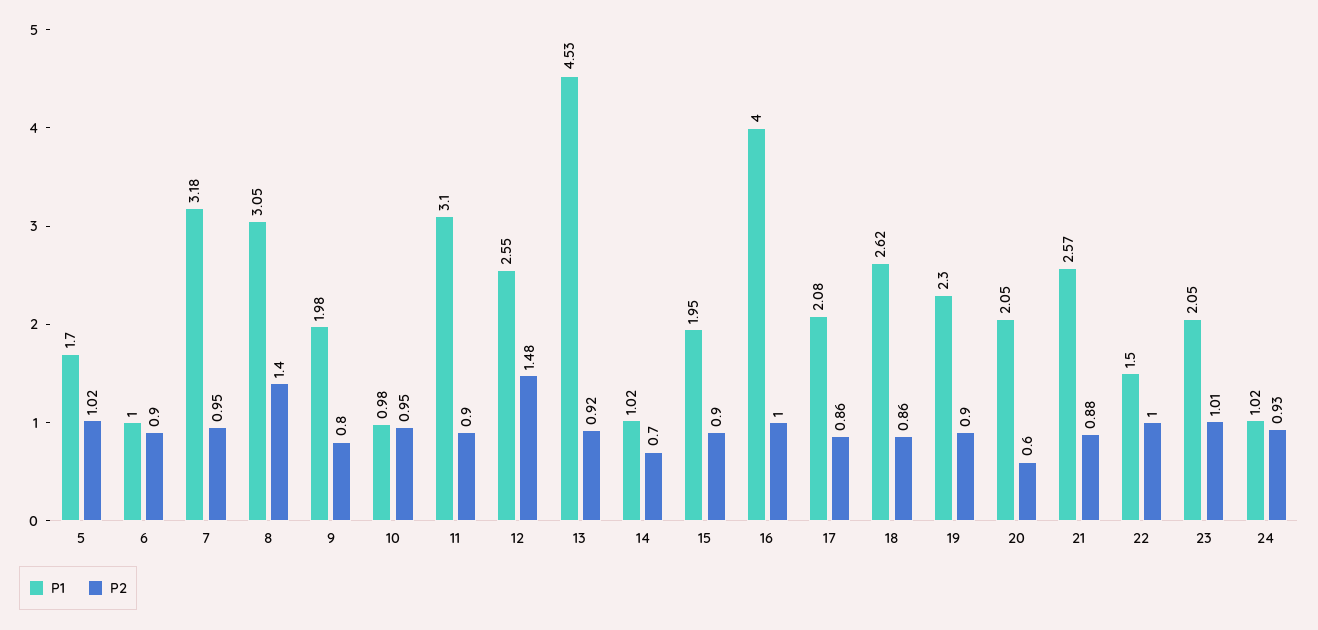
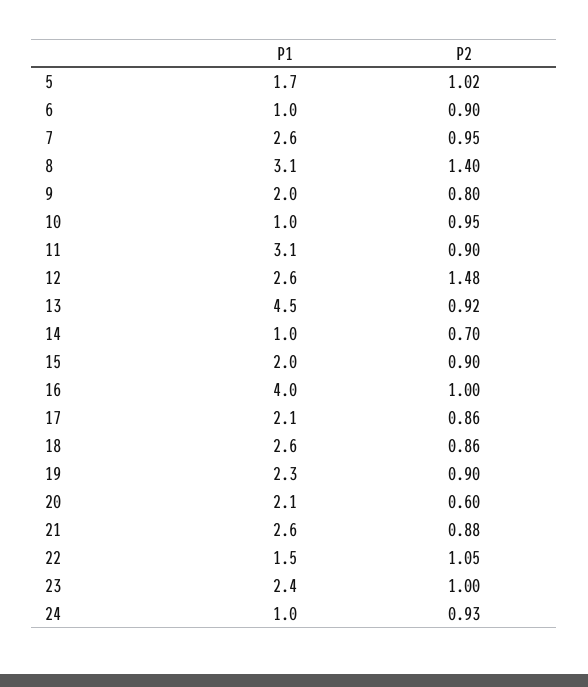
P1, 7: 3.18 -> 2.6
P2, 22: 1 -> 1.05
P1, 23: 2.05 -> 2.4
P2, 23: 1.01 -> 1

